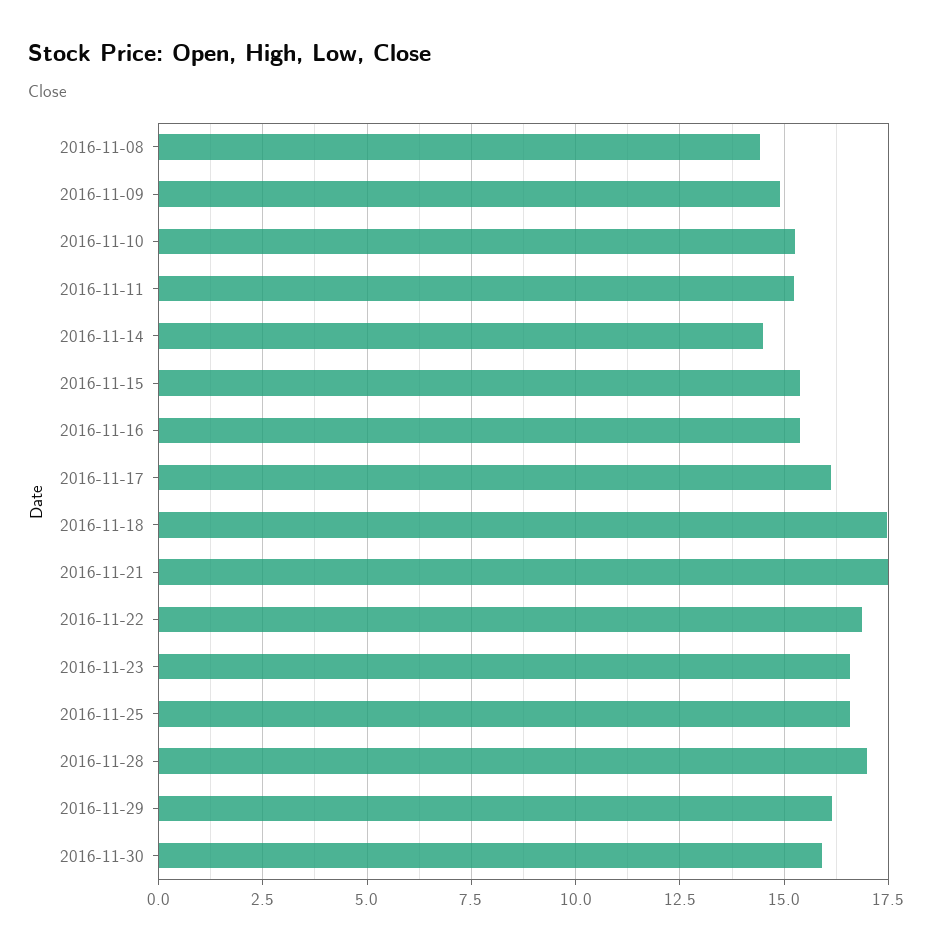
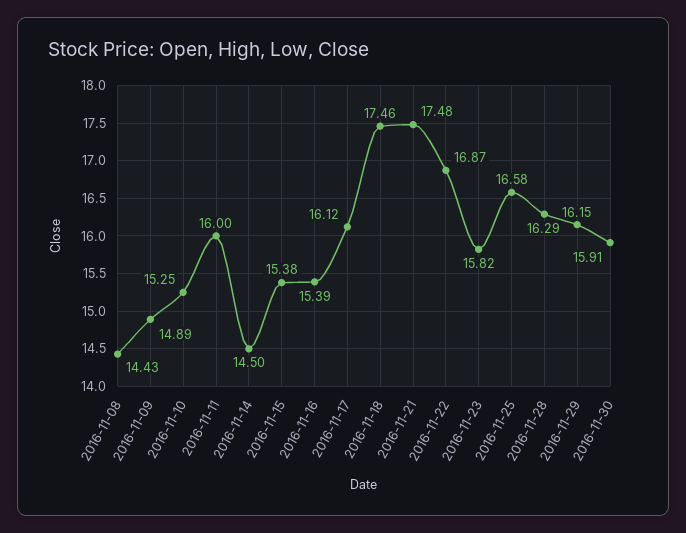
2016-11-11: 15.25 -> 16
2016-11-23: 16.5 -> 15.82
2016-11-28: 17 -> 16.29

